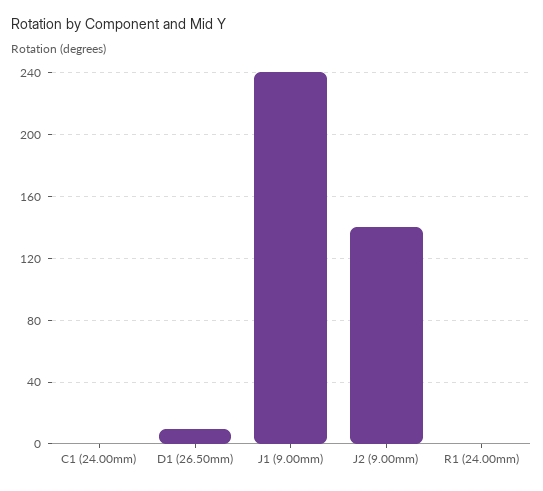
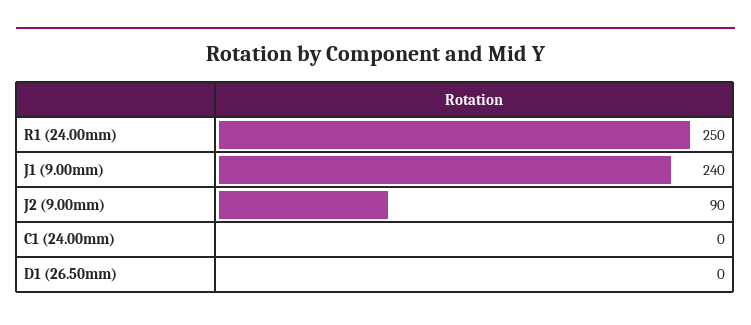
D1 (26.50mm): 10 -> 0
J2 (9.00mm): 140 -> 90
R1 (24.00mm): 0 -> 250

